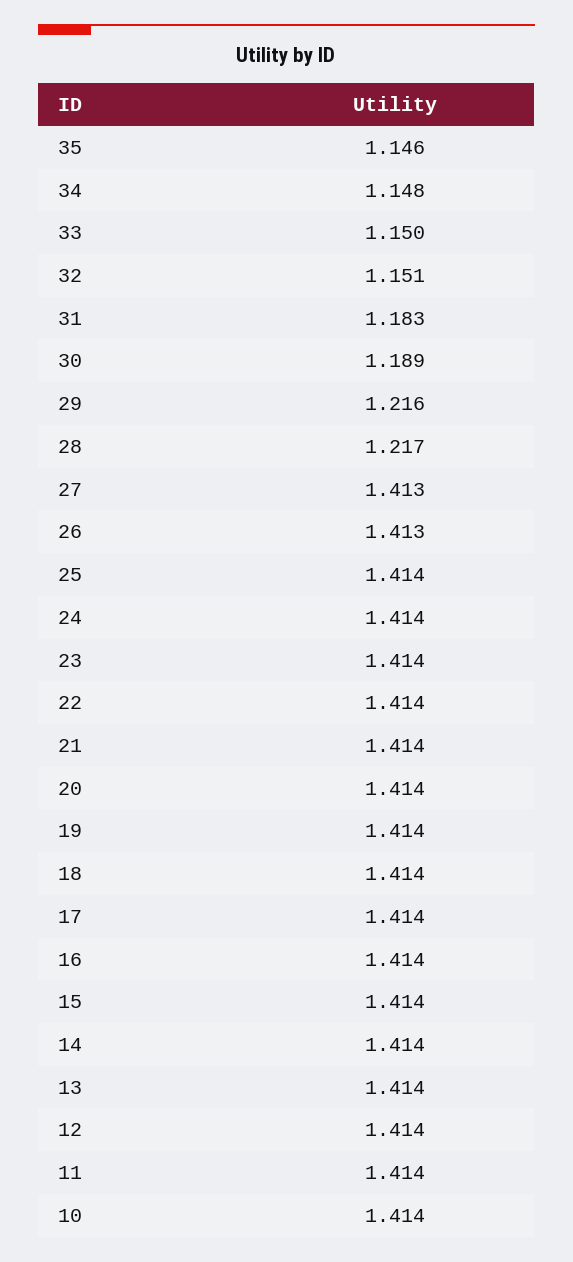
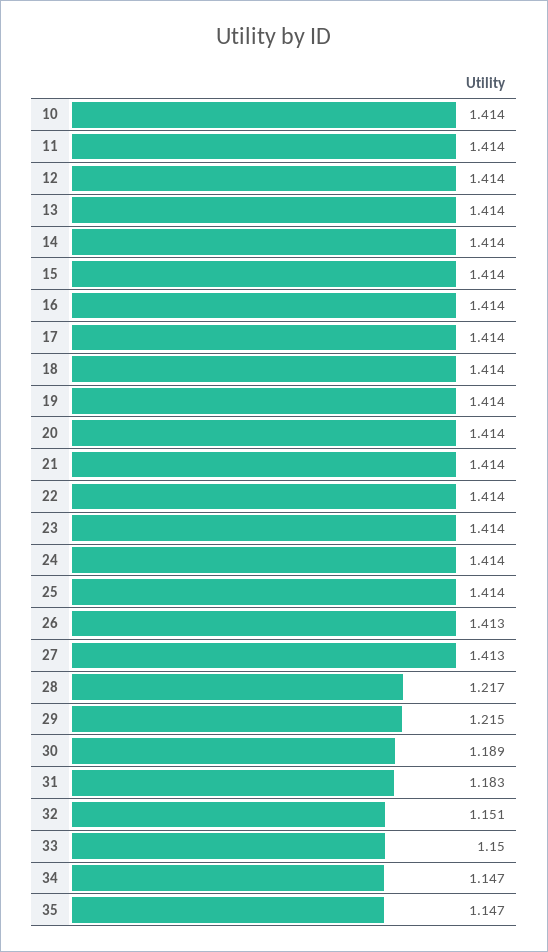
35: 1.146 -> 1.147
34: 1.148 -> 1.147
29: 1.216 -> 1.215

